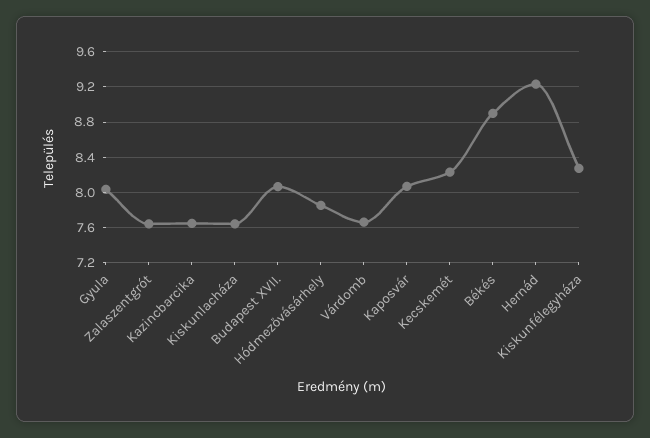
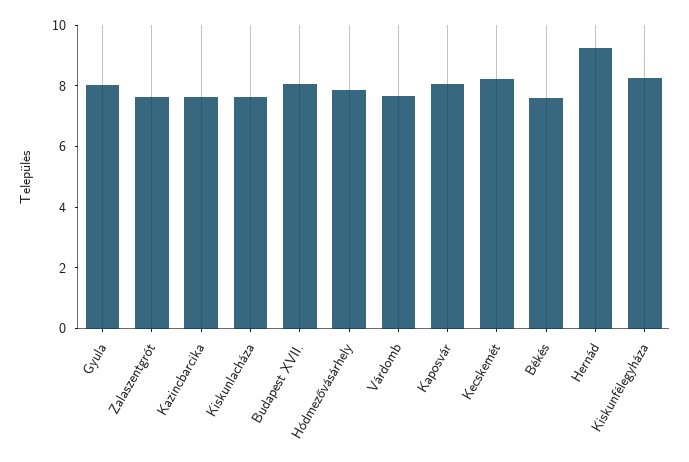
Békés: 8.9 -> 7.5

